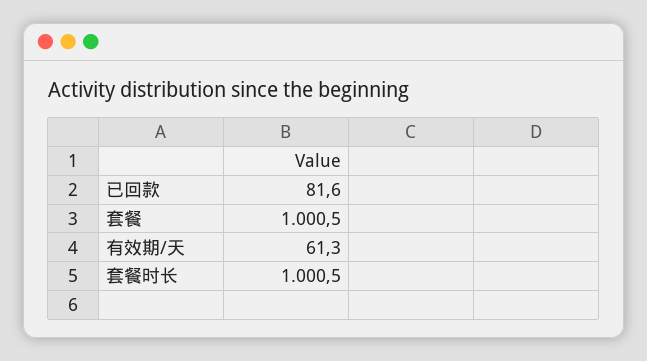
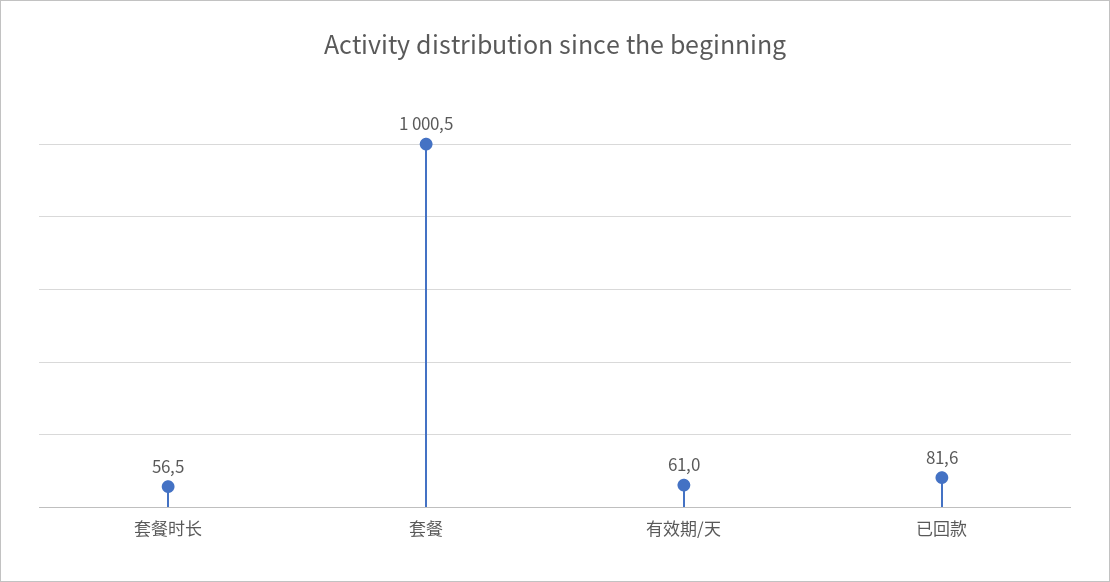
有效期/天: 61.3 -> 61
套餐时长: 1000.5 -> 56.5

